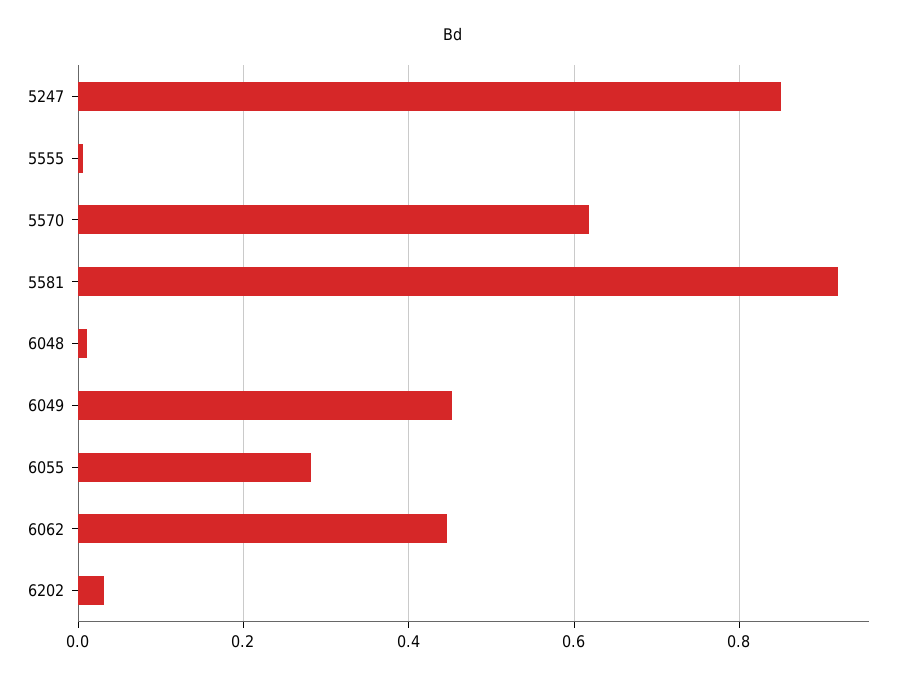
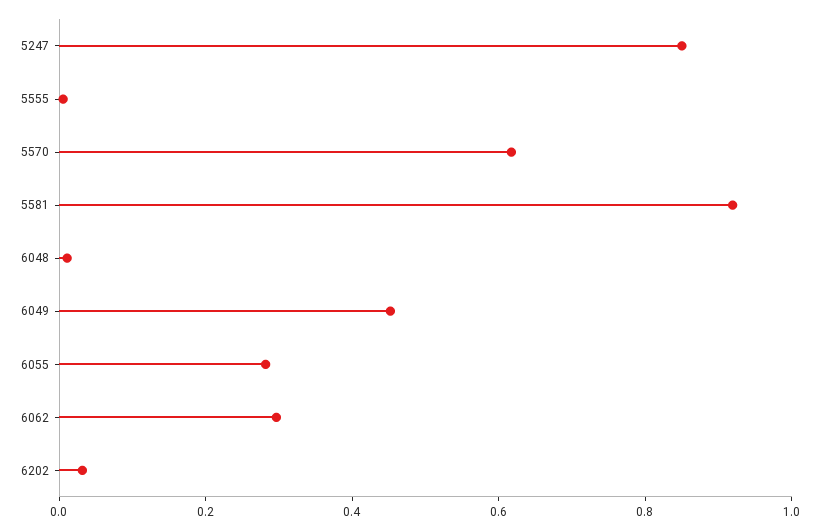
6062: 0.44 -> 0.3

